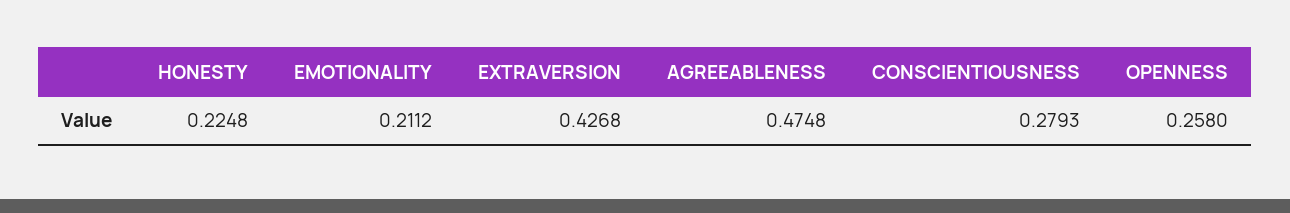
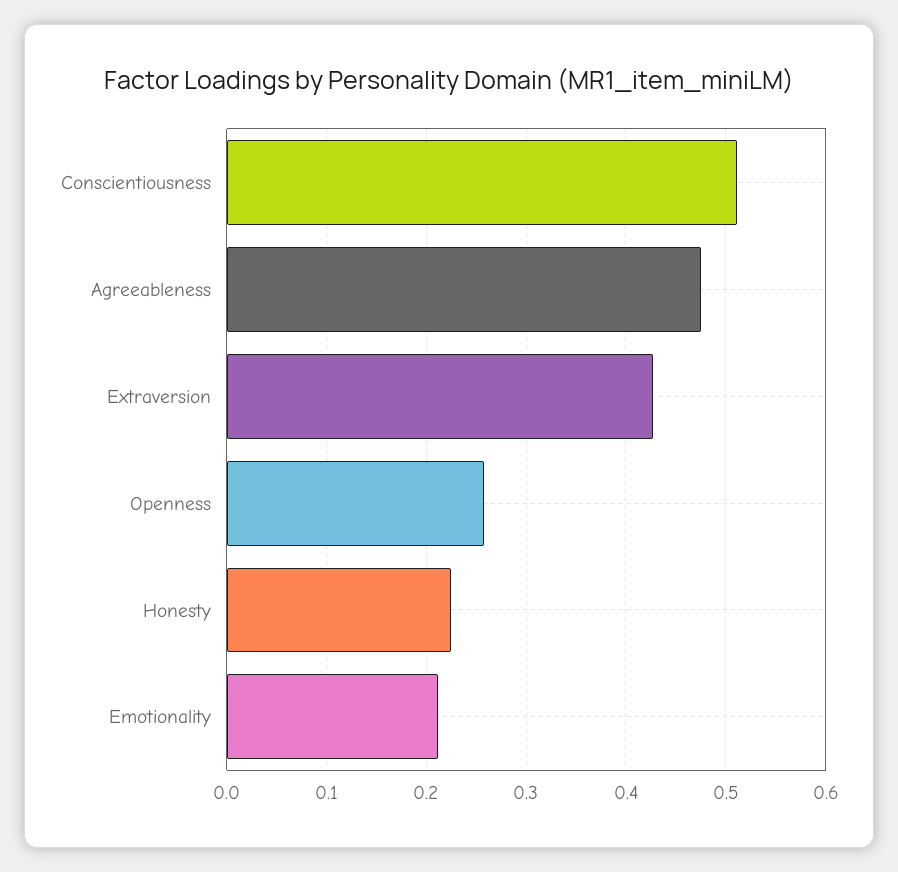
CONSCIENTIOUSNESS: 0.2793 -> 0.51

